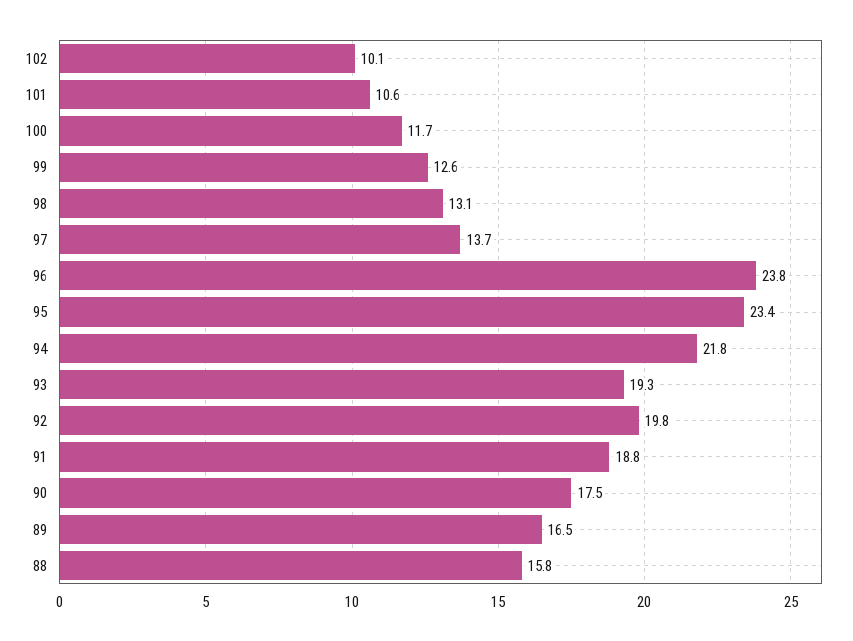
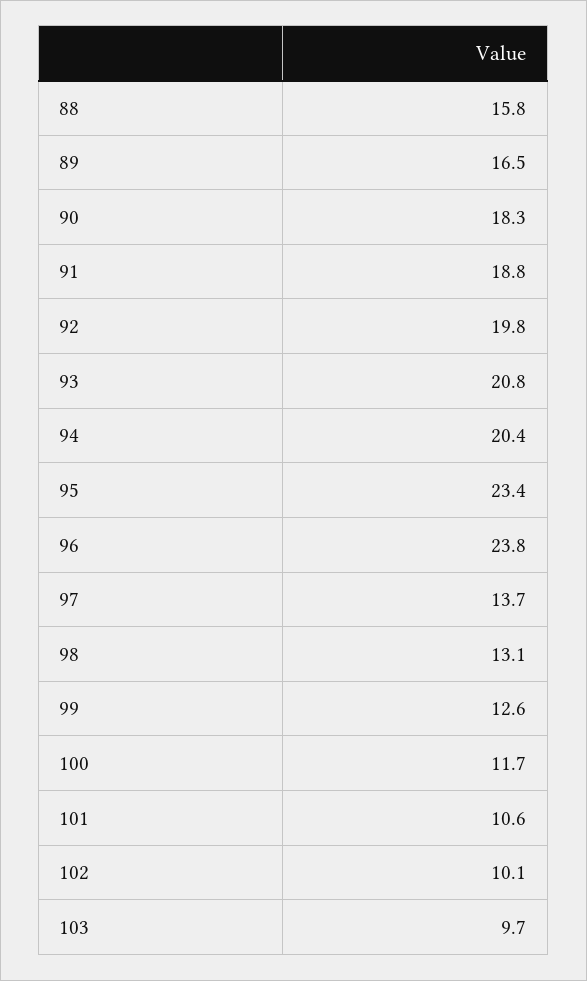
94: 21.8 -> 20.4
93: 19.3 -> 20.8
90: 17.5 -> 18.3
103: none -> 9.7

